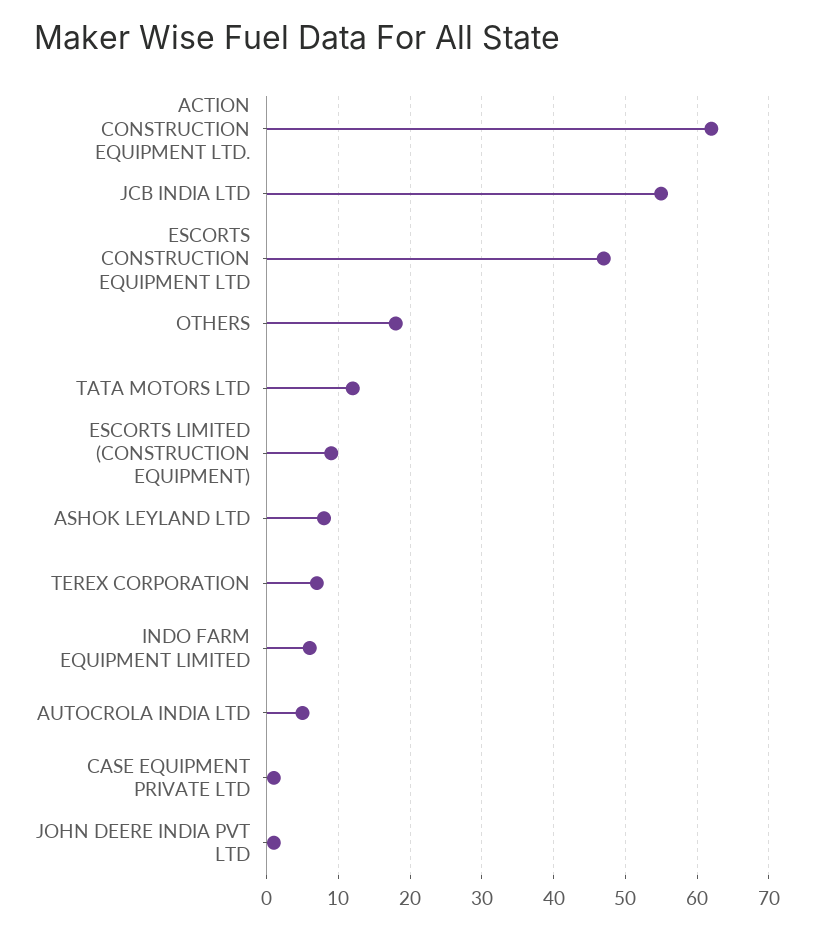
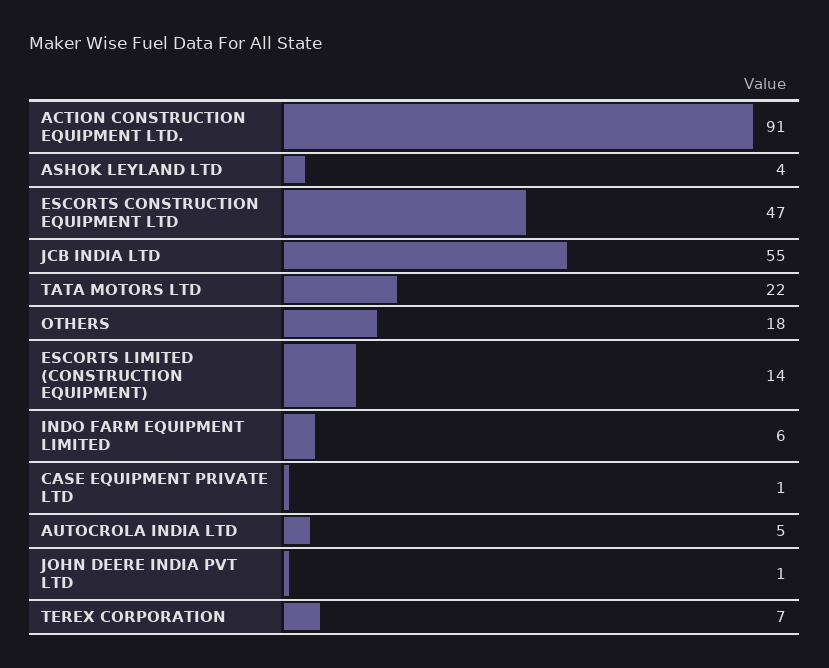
ACTION CONSTRUCTION EQUIPMENT LTD.: 62 -> 91
TATA MOTORS LTD: 12 -> 22
ESCORTS LIMITED (CONSTRUCTION EQUIPMENT): 9 -> 14
ASHOK LEYLAND LTD: 8 -> 4

